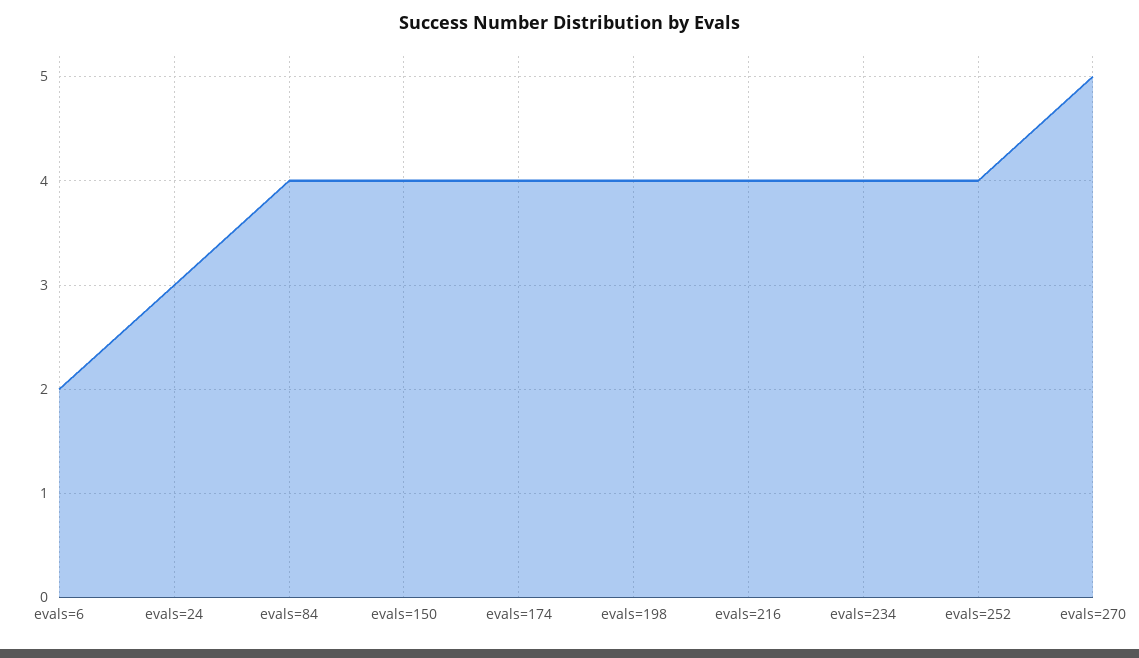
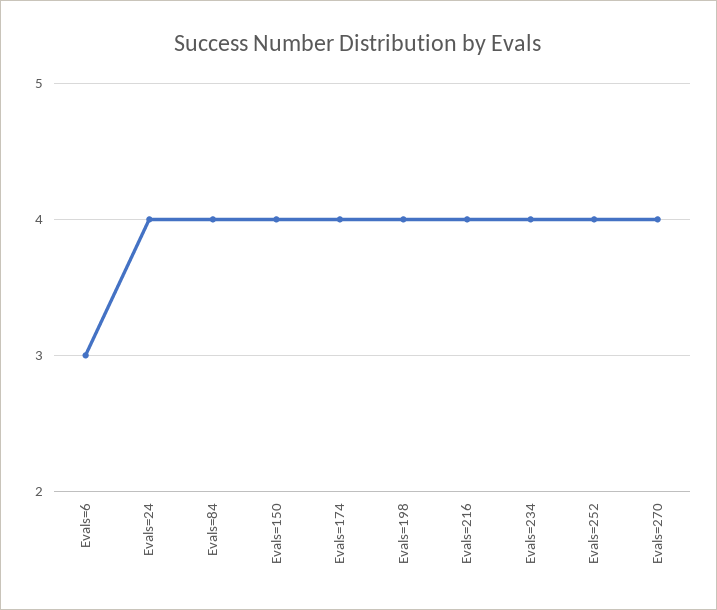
evals=6: 2 -> 3
evals=24: 3 -> 4
evals=270: 5 -> 4

